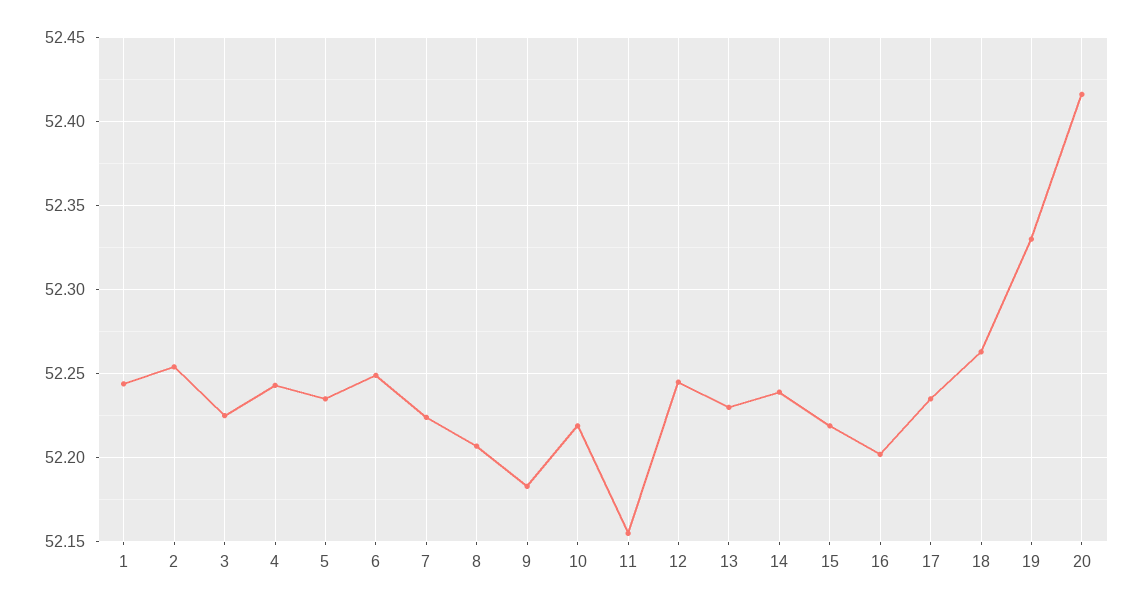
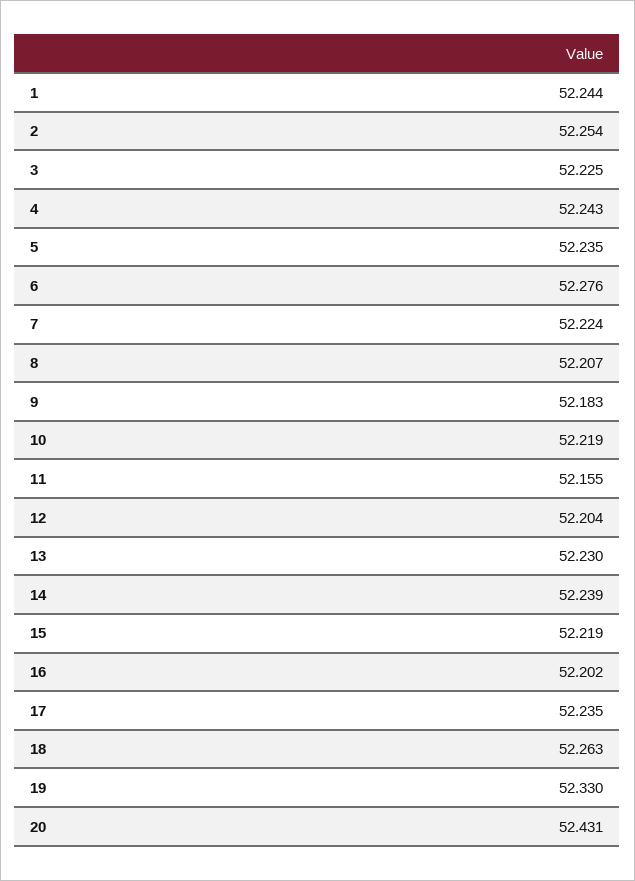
6: 52.25 -> 52.276
12: 52.245 -> 52.204
20: 52.415 -> 52.431

